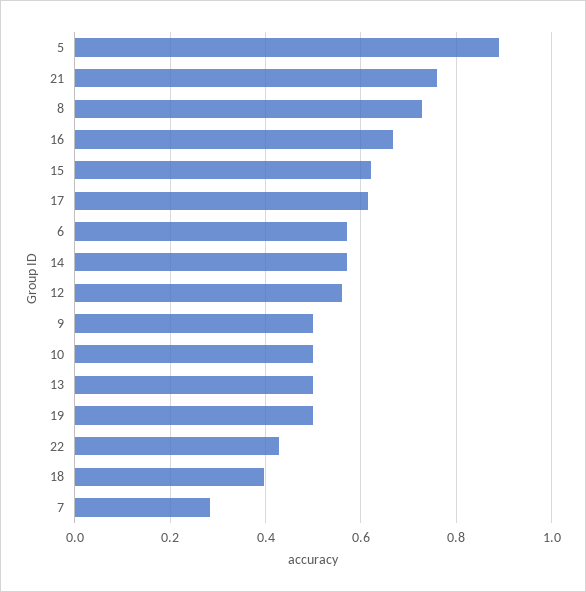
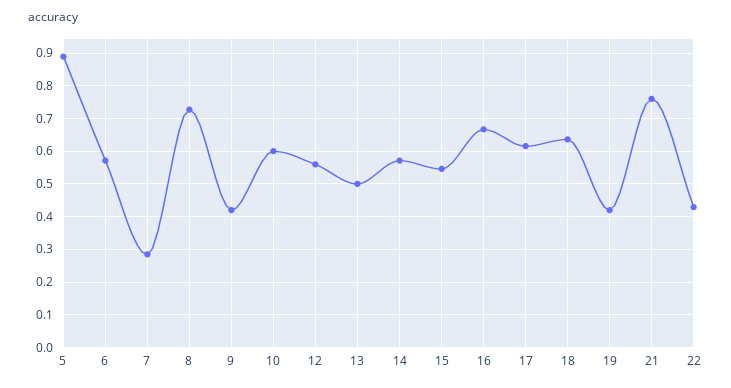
15: 0.62 -> 0.54
9: 0.5 -> 0.42
10: 0.5 -> 0.6
19: 0.5 -> 0.42
18: 0.4 -> 0.64

